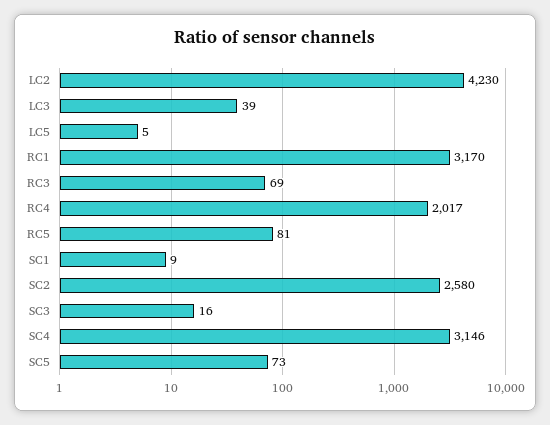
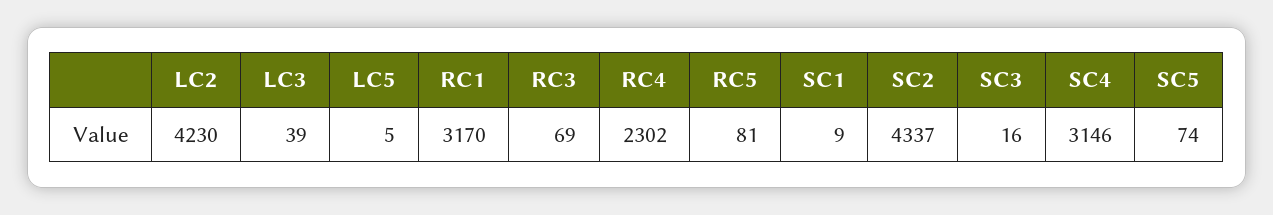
RC4: 2017 -> 2302
SC2: 2580 -> 4337
SC5: 73 -> 74

